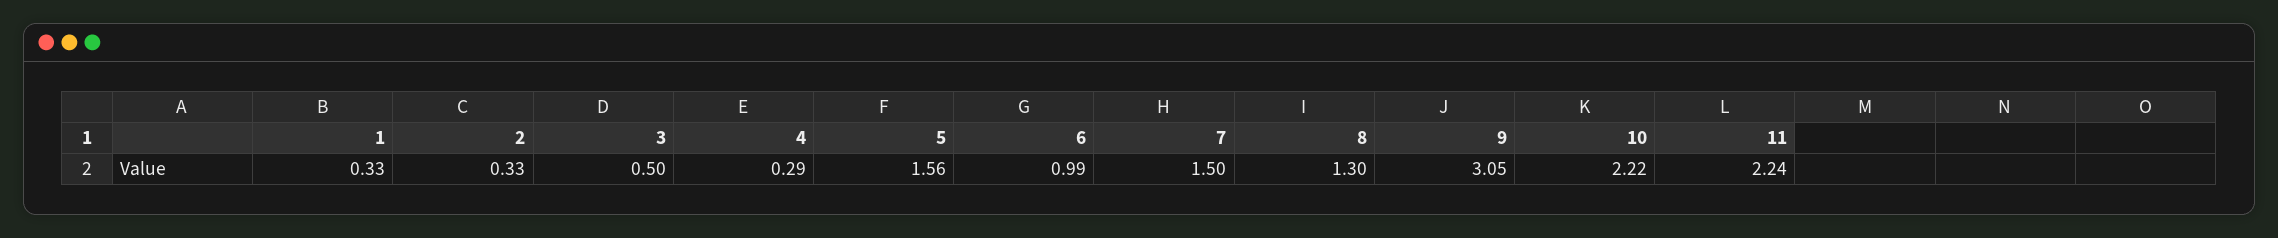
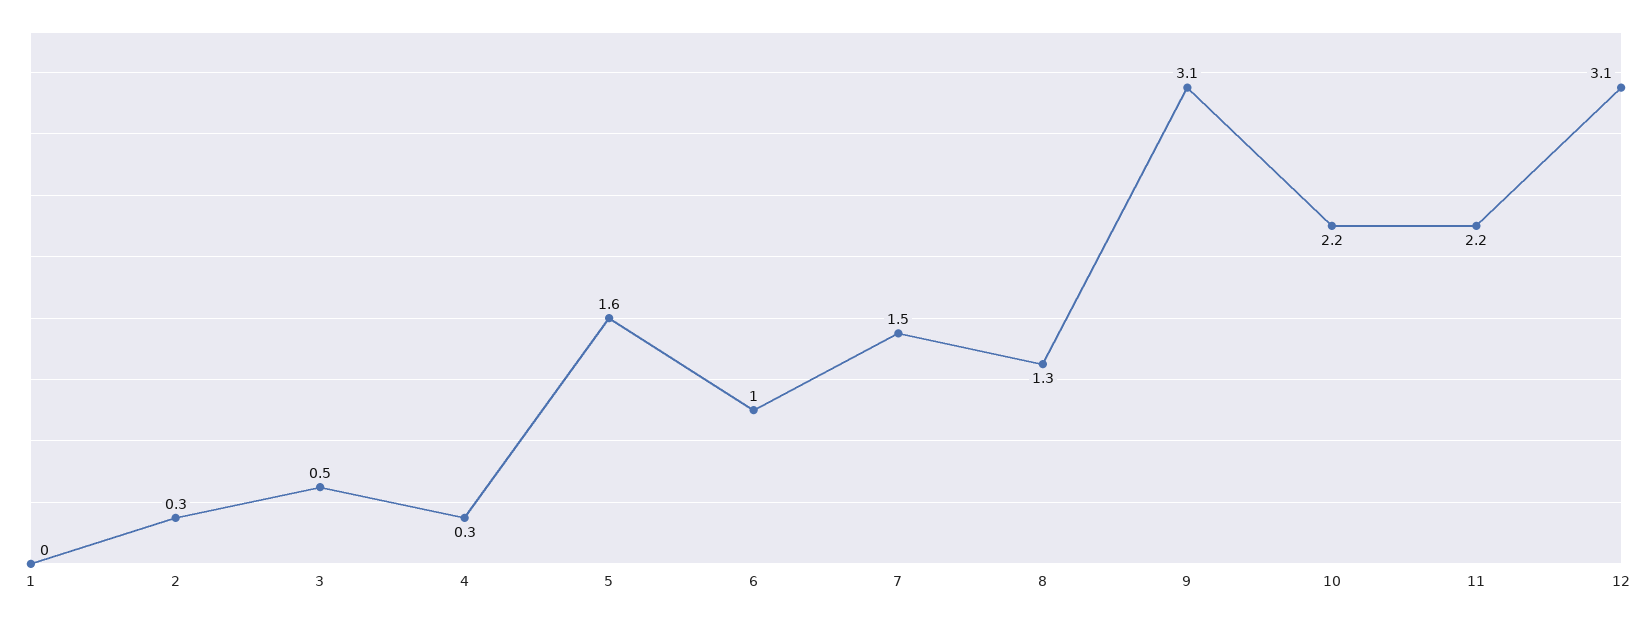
1: 0.33 -> 0
12: none -> 3.1

